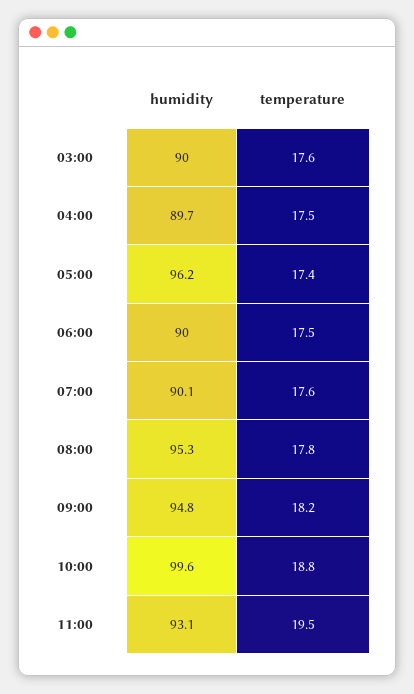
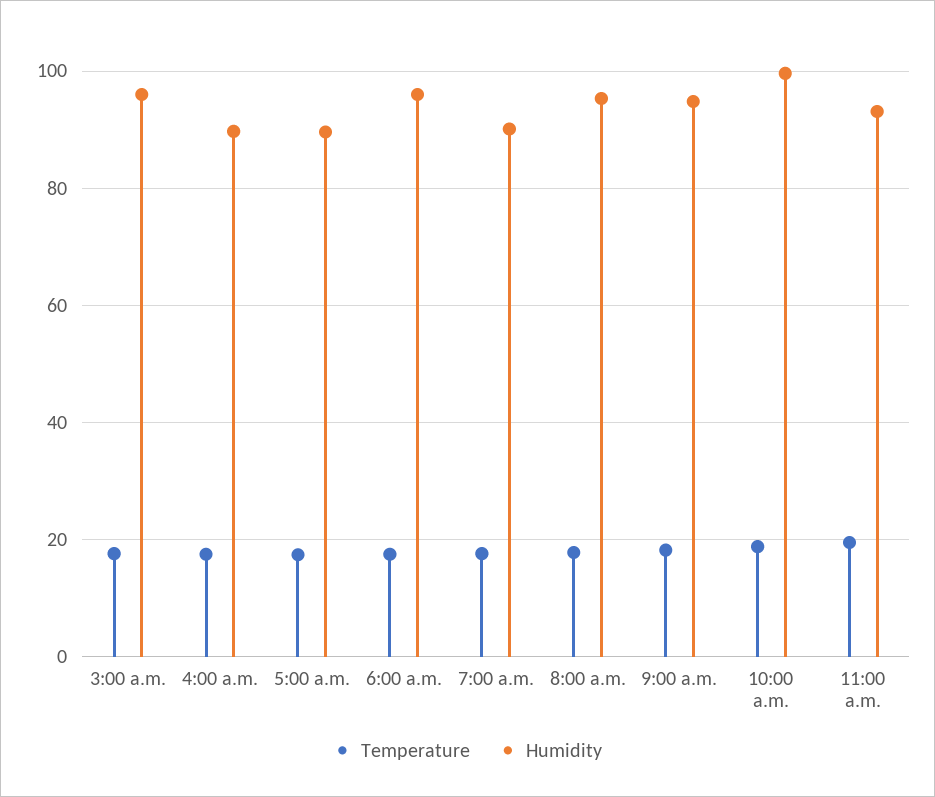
humidity, 03:00: 90 -> 96
humidity, 05:00: 96.2 -> 90
humidity, 06:00: 90 -> 96

